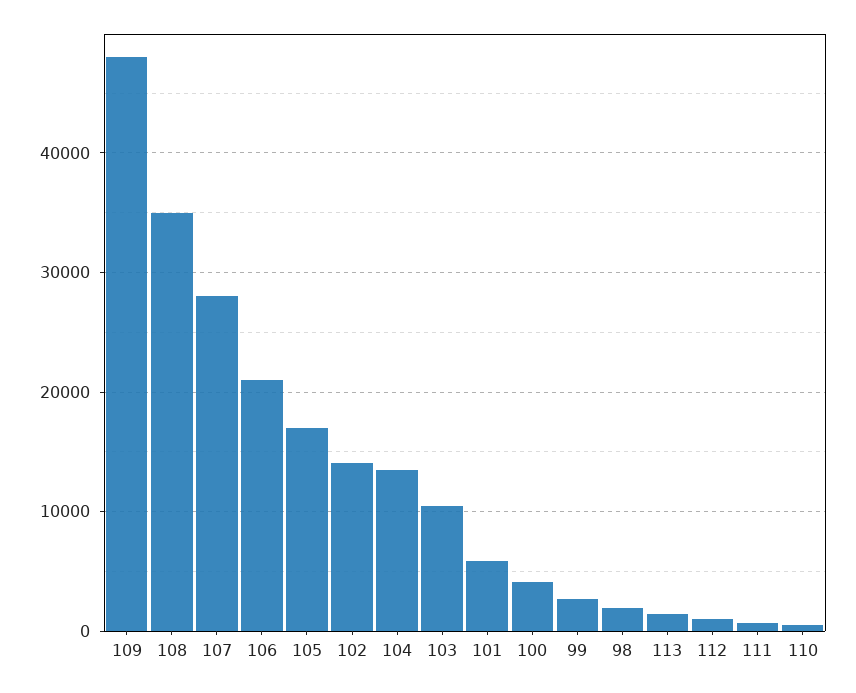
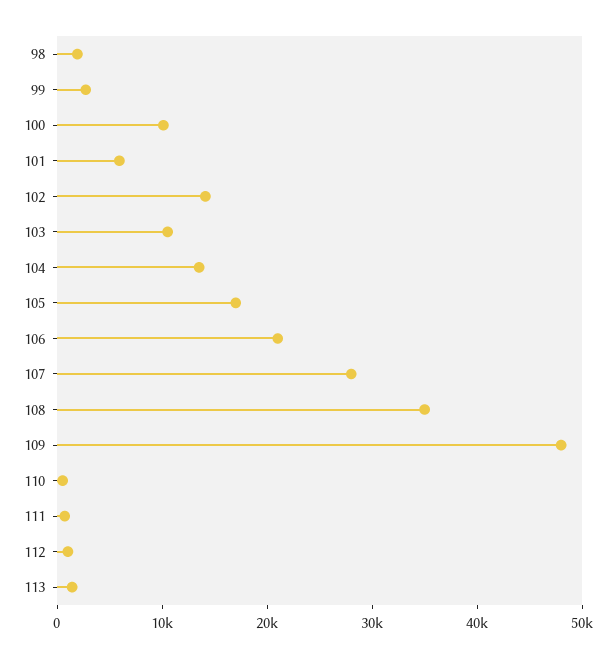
100: 4000 -> 10000

